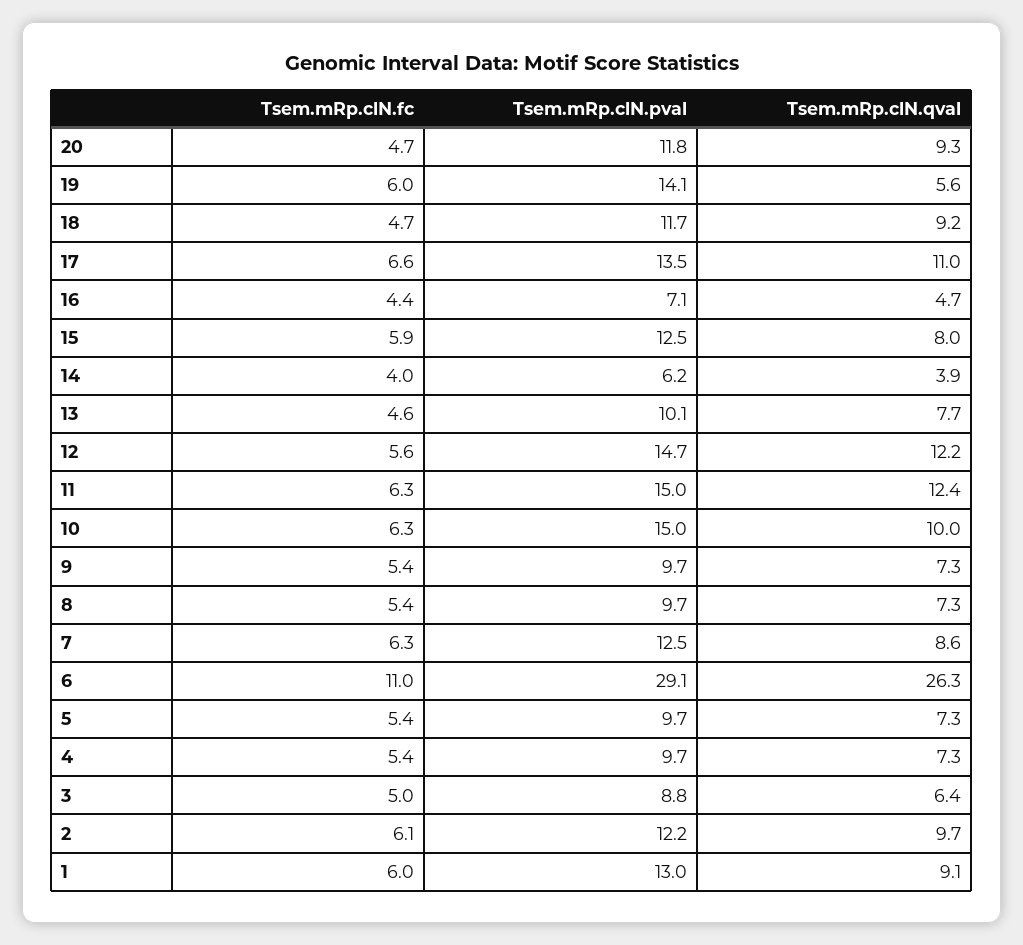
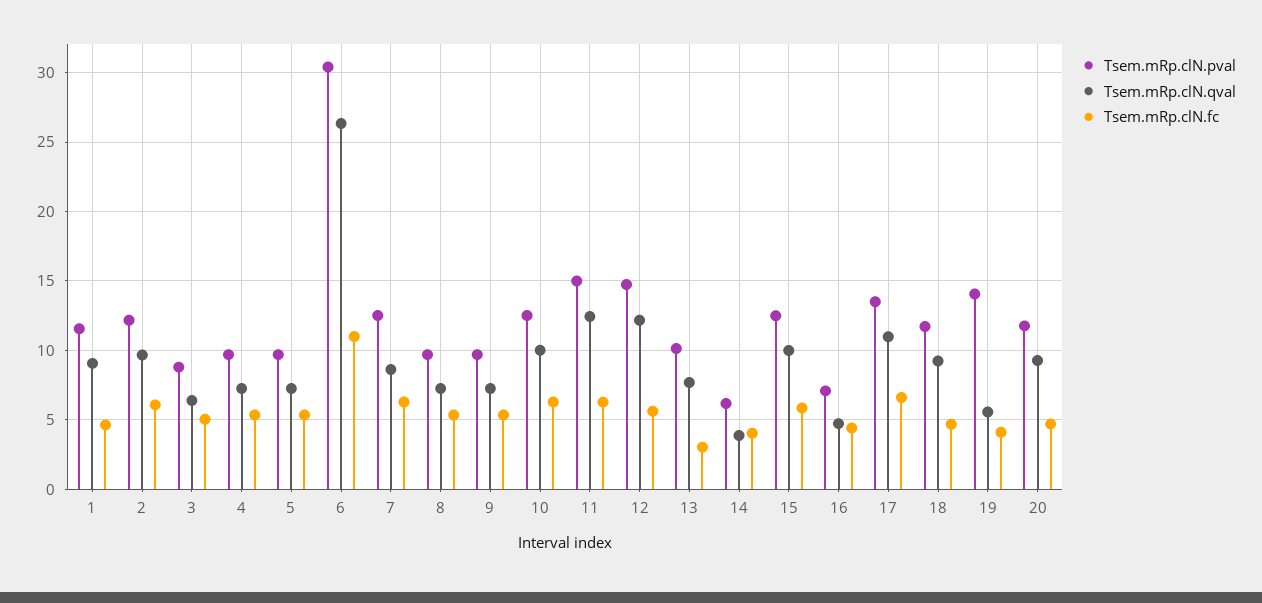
Tsem.mRp.clN.fc, 19: 6 -> 4
Tsem.mRp.clN.qval, 15: 8 -> 10
Tsem.mRp.clN.fc, 13: 4.6 -> 3
Tsem.mRp.clN.pval, 10: 15 -> 12.5
Tsem.mRp.clN.pval, 6: 29.1 -> 30.5
Tsem.mRp.clN.fc, 1: 6 -> 4.5
Tsem.mRp.clN.pval, 1: 13 -> 11.5

